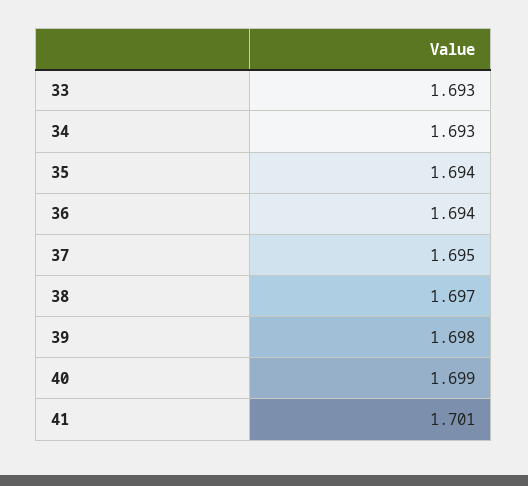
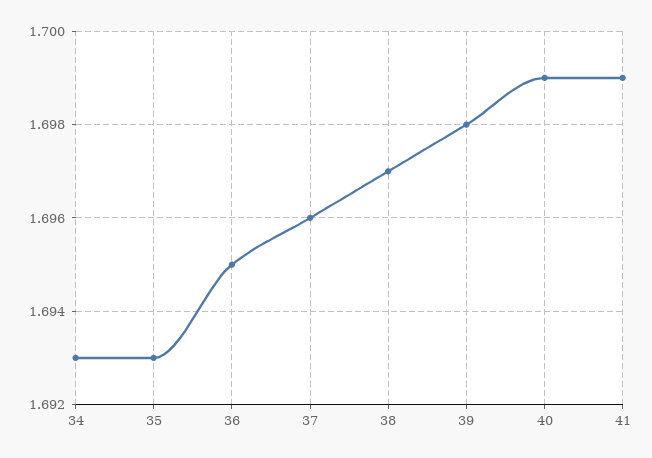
33: 1.693 -> none
35: 1.694 -> 1.693
36: 1.694 -> 1.695
37: 1.695 -> 1.696
41: 1.701 -> 1.699

